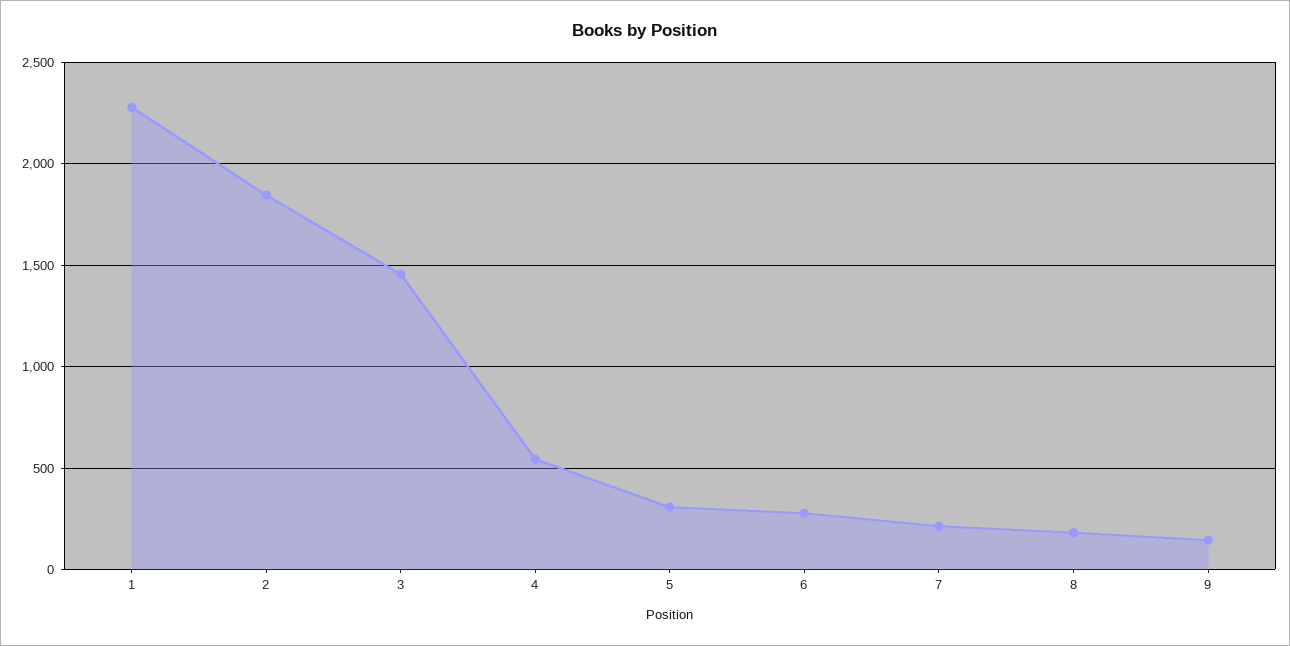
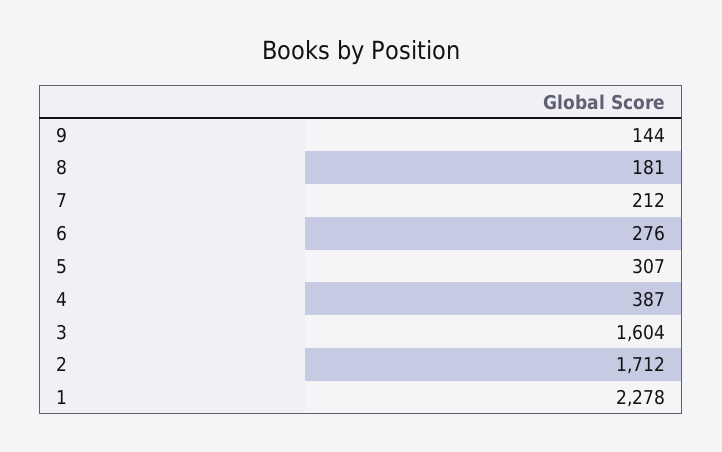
2: 1850 -> 1712
3: 1450 -> 1604
4: 550 -> 387

